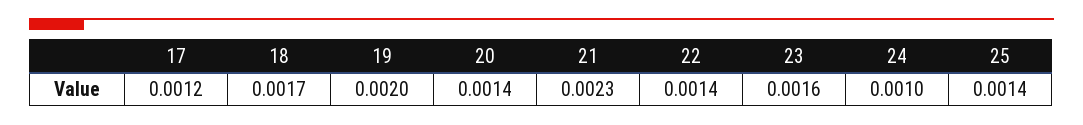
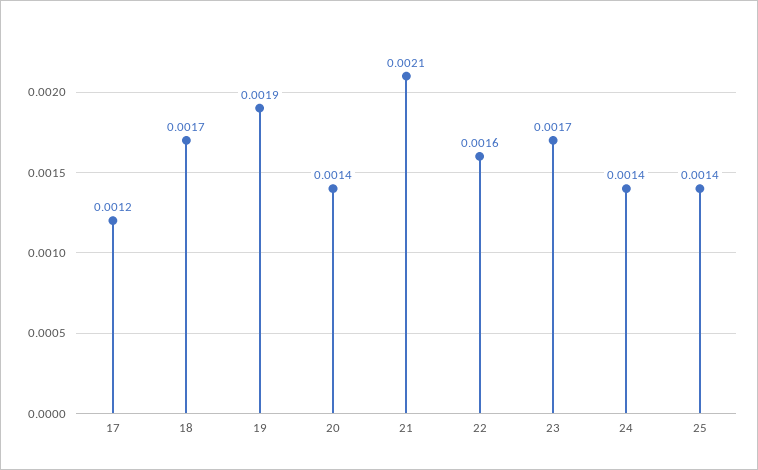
19: 0.002 -> 0.0019
21: 0.0023 -> 0.0021
22: 0.0014 -> 0.0016
23: 0.0016 -> 0.0017
24: 0.001 -> 0.0014

